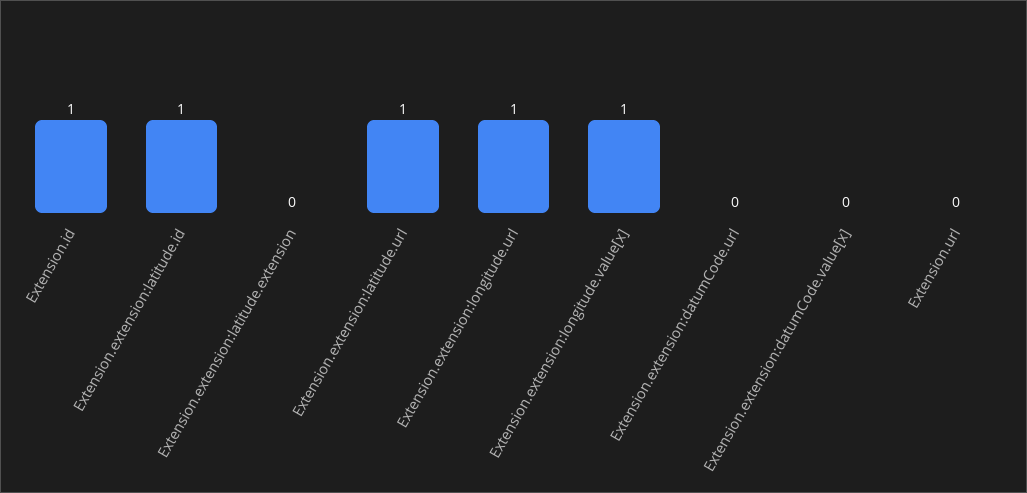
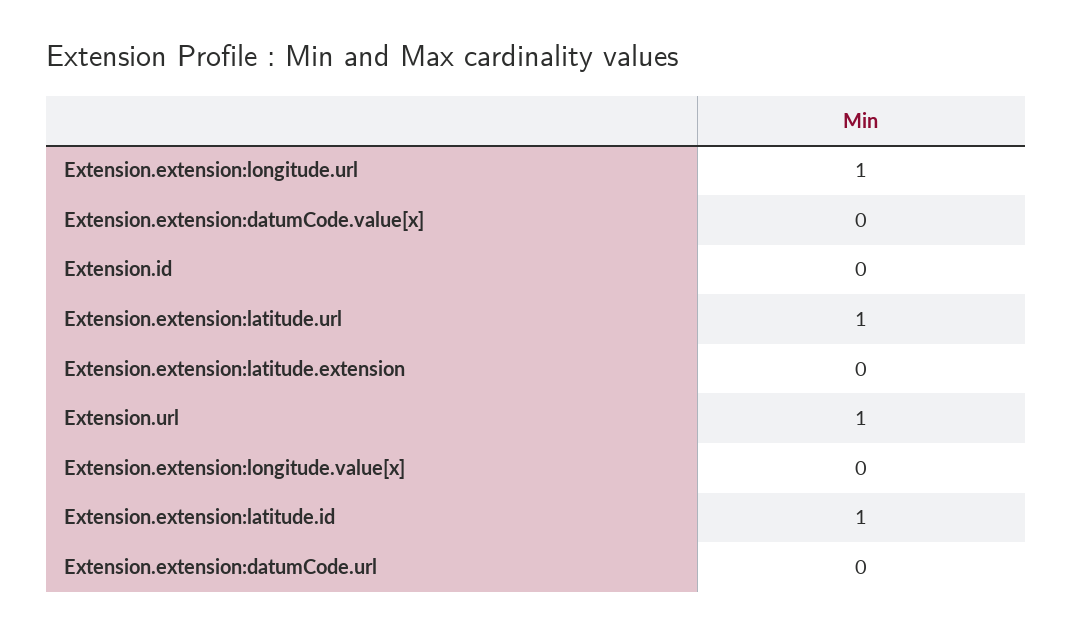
Extension.id: 1 -> 0
Extension.extension:longitude.value[x]: 1 -> 0
Extension.url: 0 -> 1

